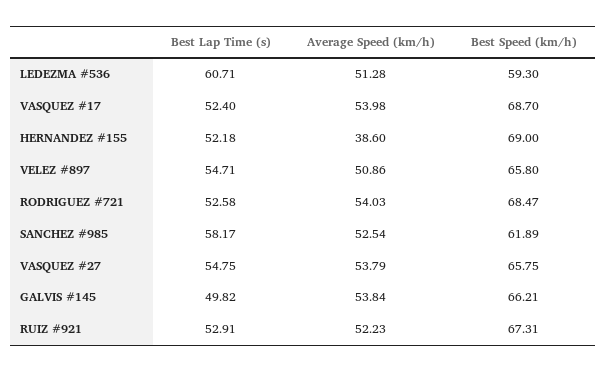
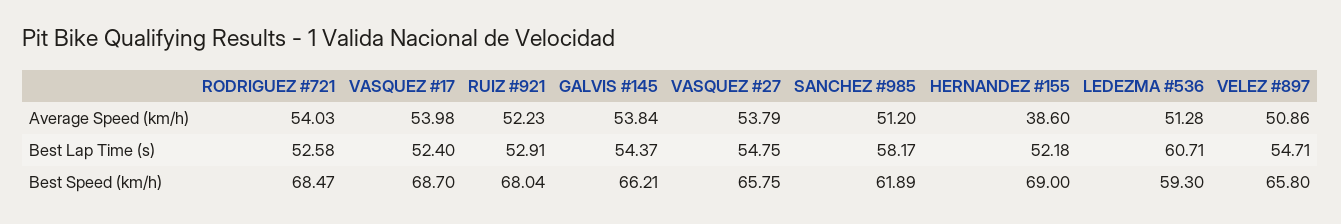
Average Speed (km/h), SANCHEZ #985: 52.54 -> 51.2
Best Lap Time (s), GALVIS #145: 49.82 -> 54.37
Best Speed (km/h), RUIZ #921: 67.31 -> 68.04

